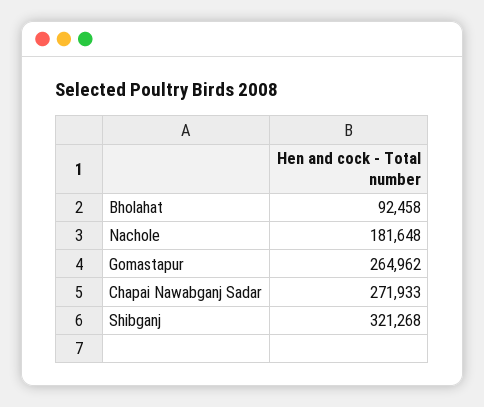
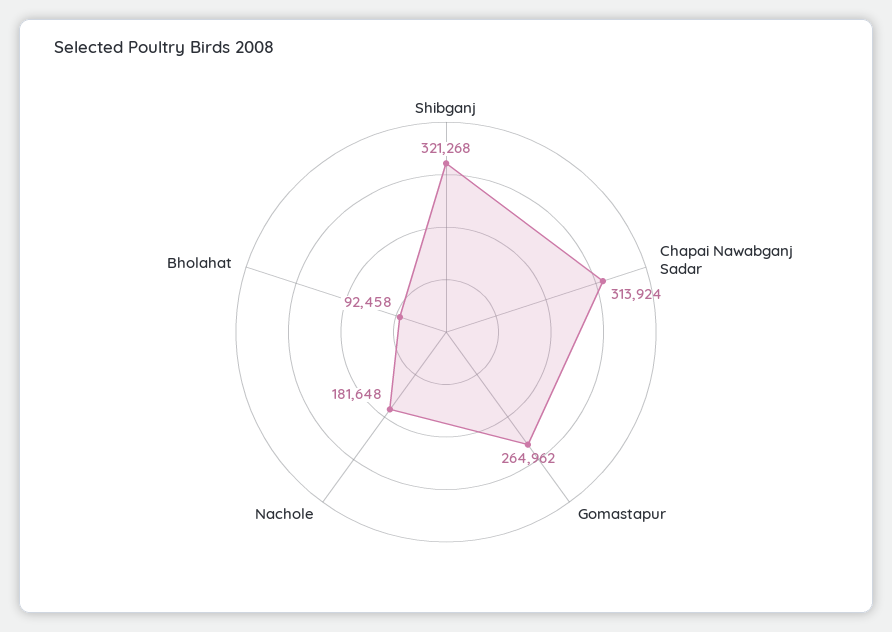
Chapai Nawabganj Sadar: 271933 -> 313924

